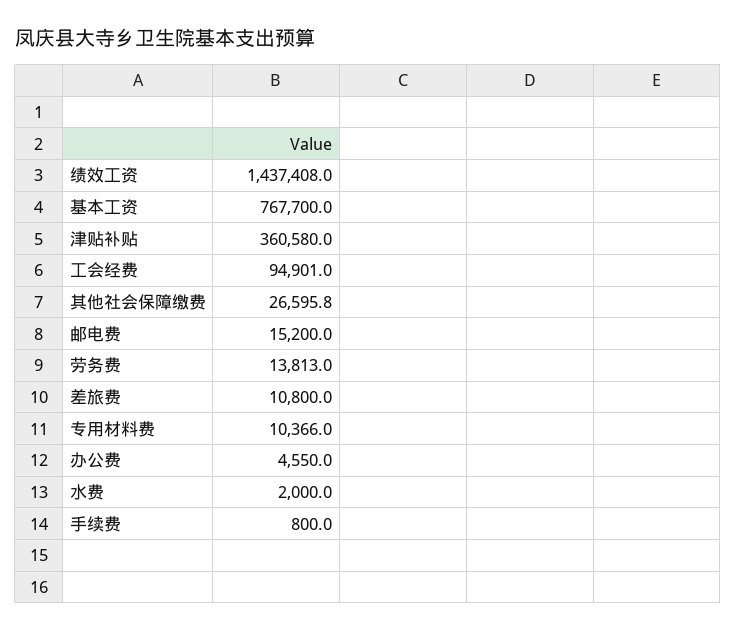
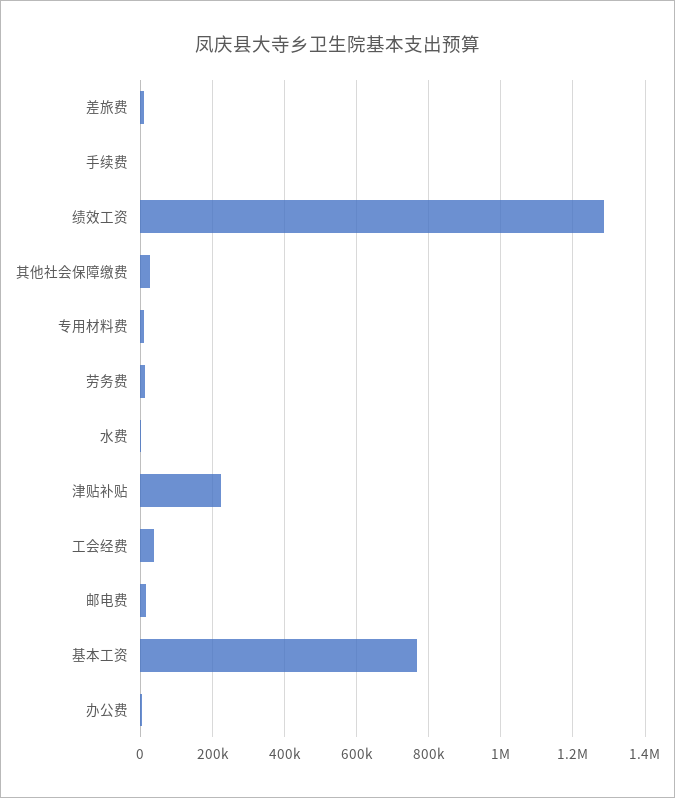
绩效工资: 1437408 -> 1280000
津贴补贴: 360580 -> 220000
工会经费: 94901 -> 40000

